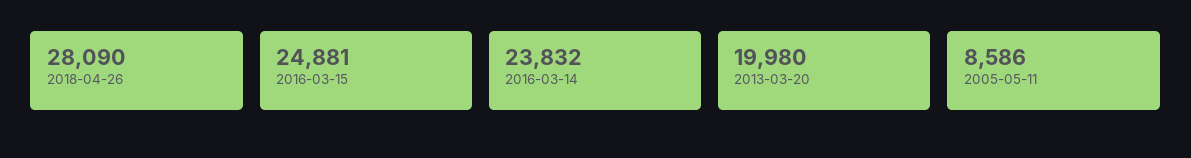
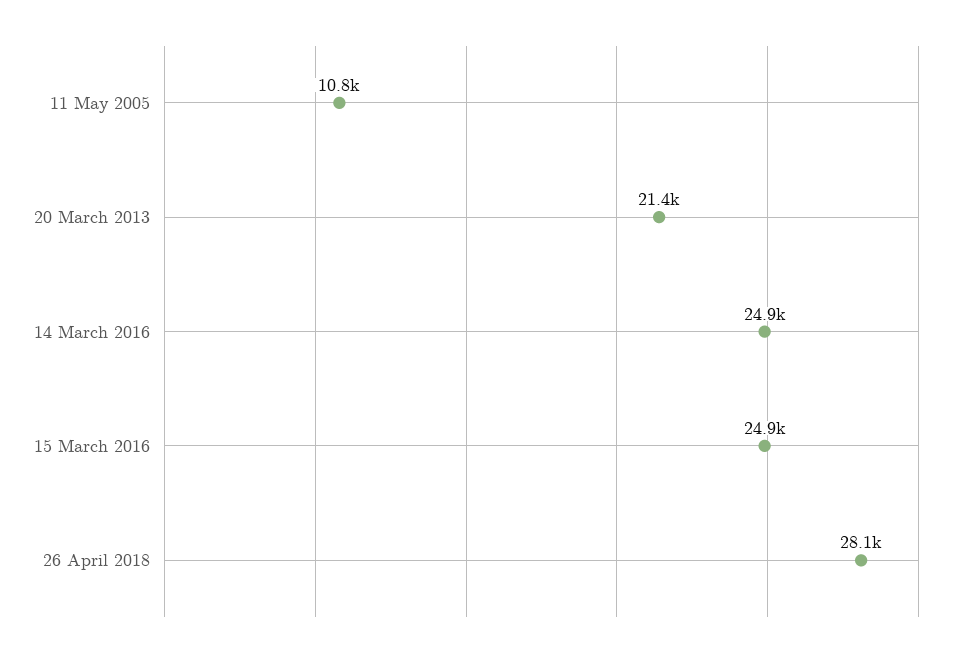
2016-03-14: 23832 -> 24900
2013-03-20: 19980 -> 21400
2005-05-11: 8586 -> 10800

